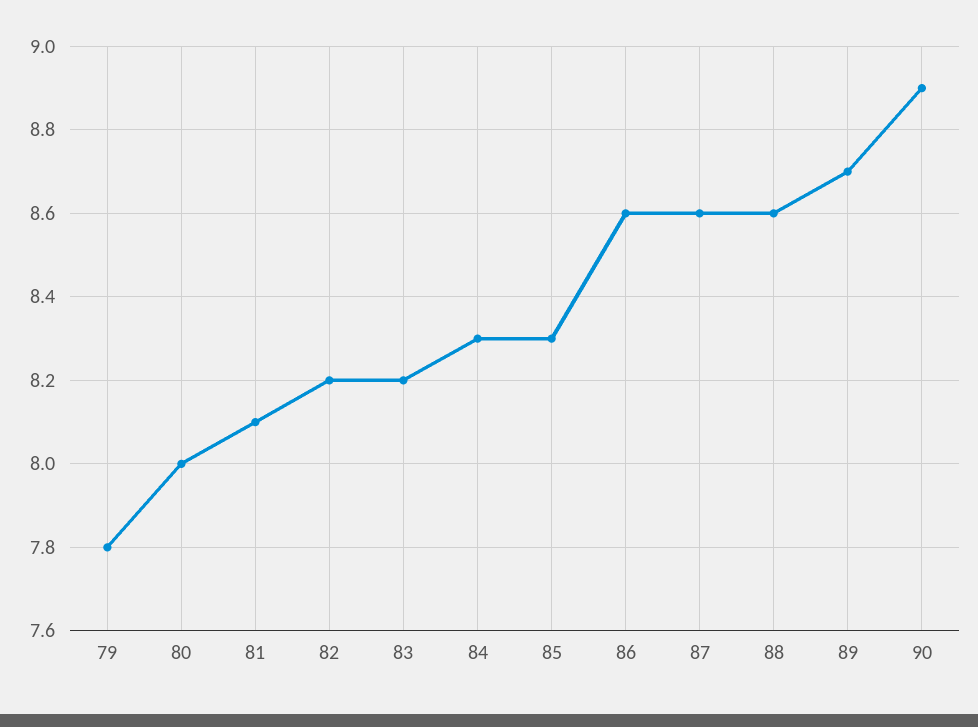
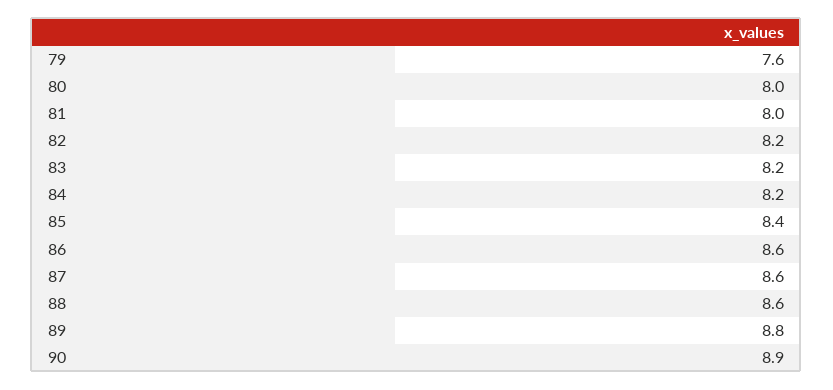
79: 7.8 -> 7.6
81: 8.1 -> 8
84: 8.3 -> 8.2
85: 8.3 -> 8.4
89: 8.7 -> 8.8

